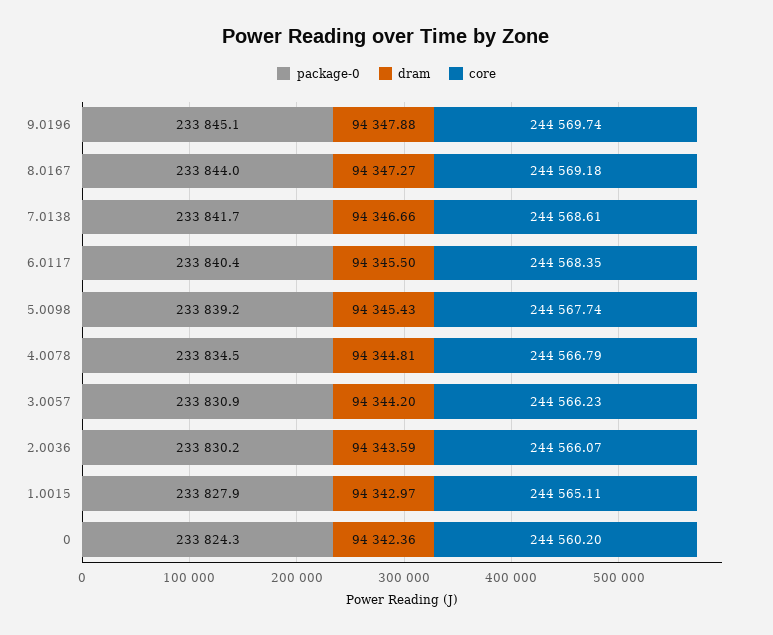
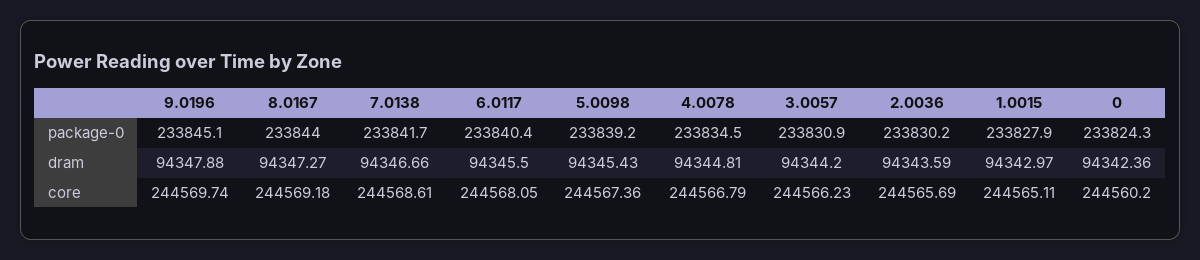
core, 6.0117: 244568.35 -> 244568.05
core, 5.0098: 244567.74 -> 244567.36
core, 2.0036: 244566.07 -> 244565.69

